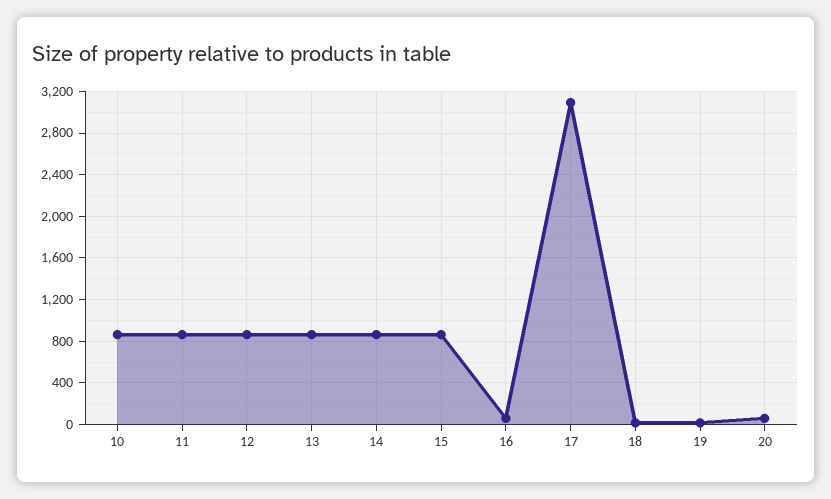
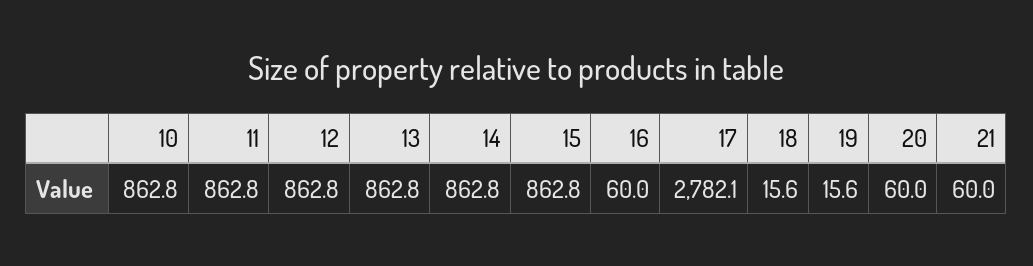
17: 3100 -> 2782.1
21: none -> 60

